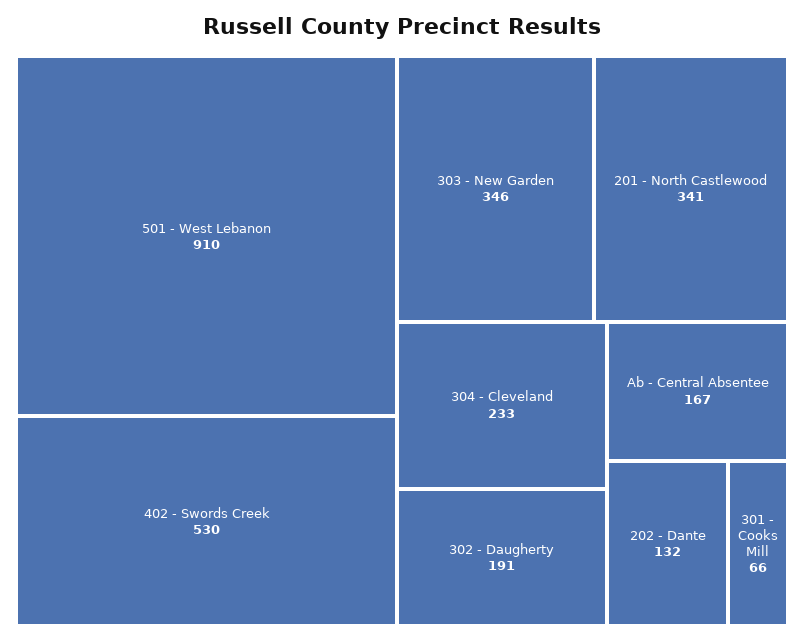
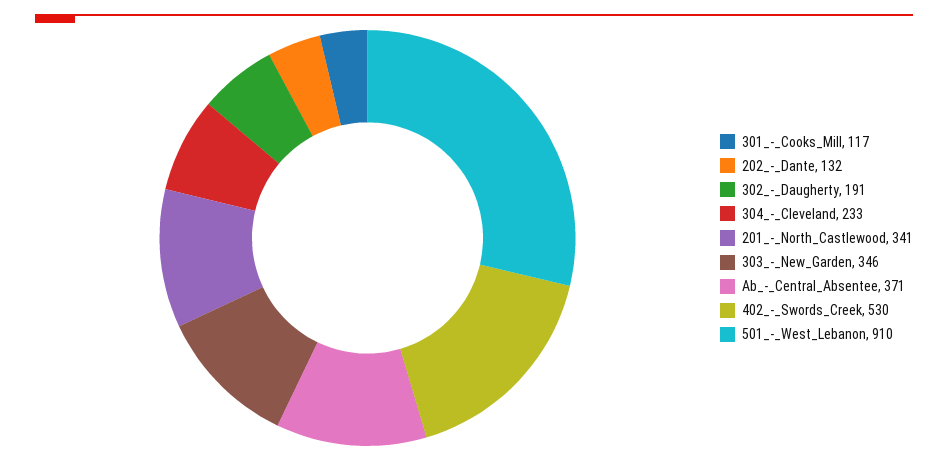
Ab - Central Absentee: 167 -> 371
301 - Cooks Mill: 66 -> 117

